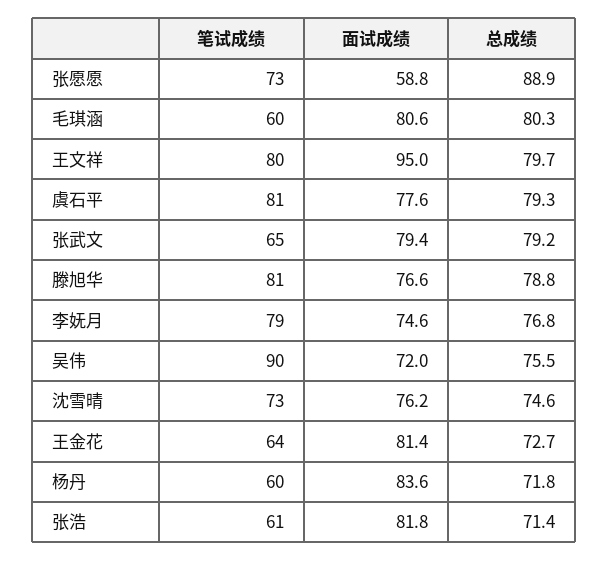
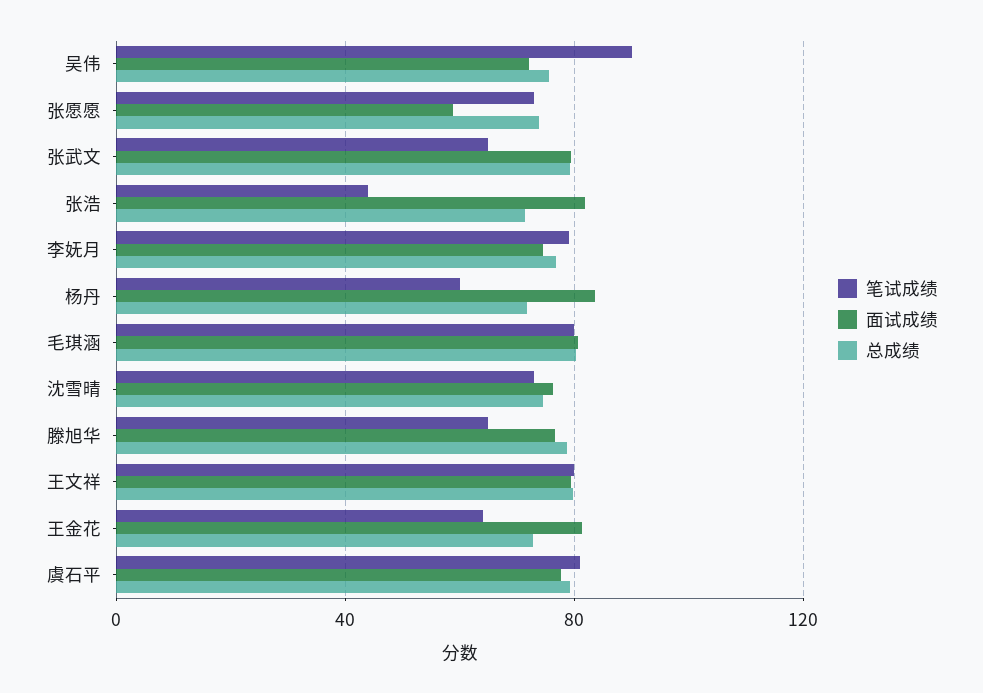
总成绩, 张愿愿: 88.9 -> 75
笔试成绩, 毛琪涵: 60 -> 80
面试成绩, 王文祥: 95 -> 80
笔试成绩, 滕旭华: 81 -> 65
笔试成绩, 张浩: 61 -> 45

